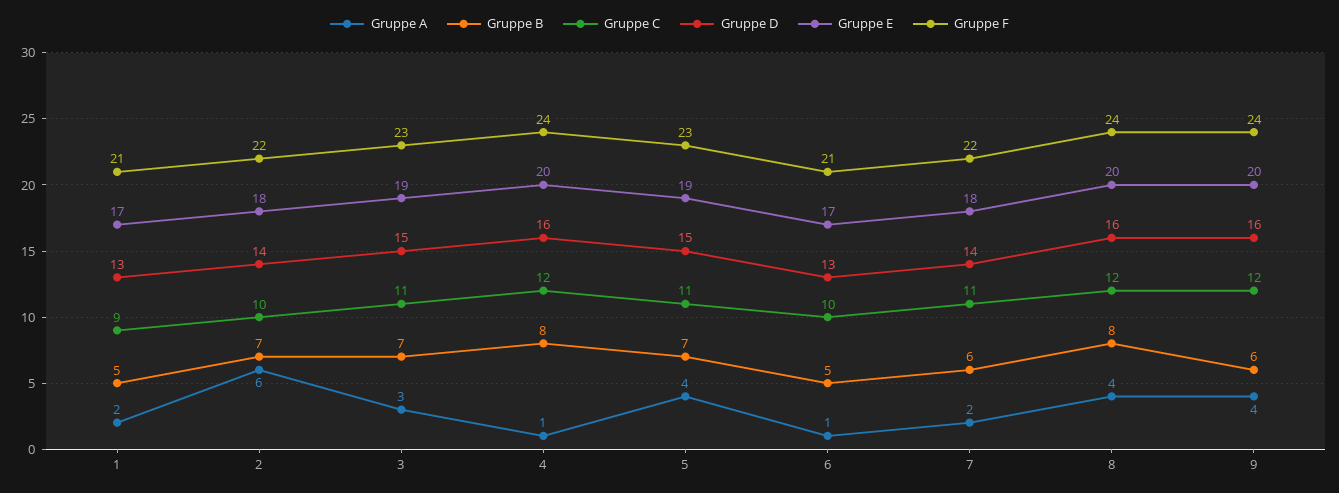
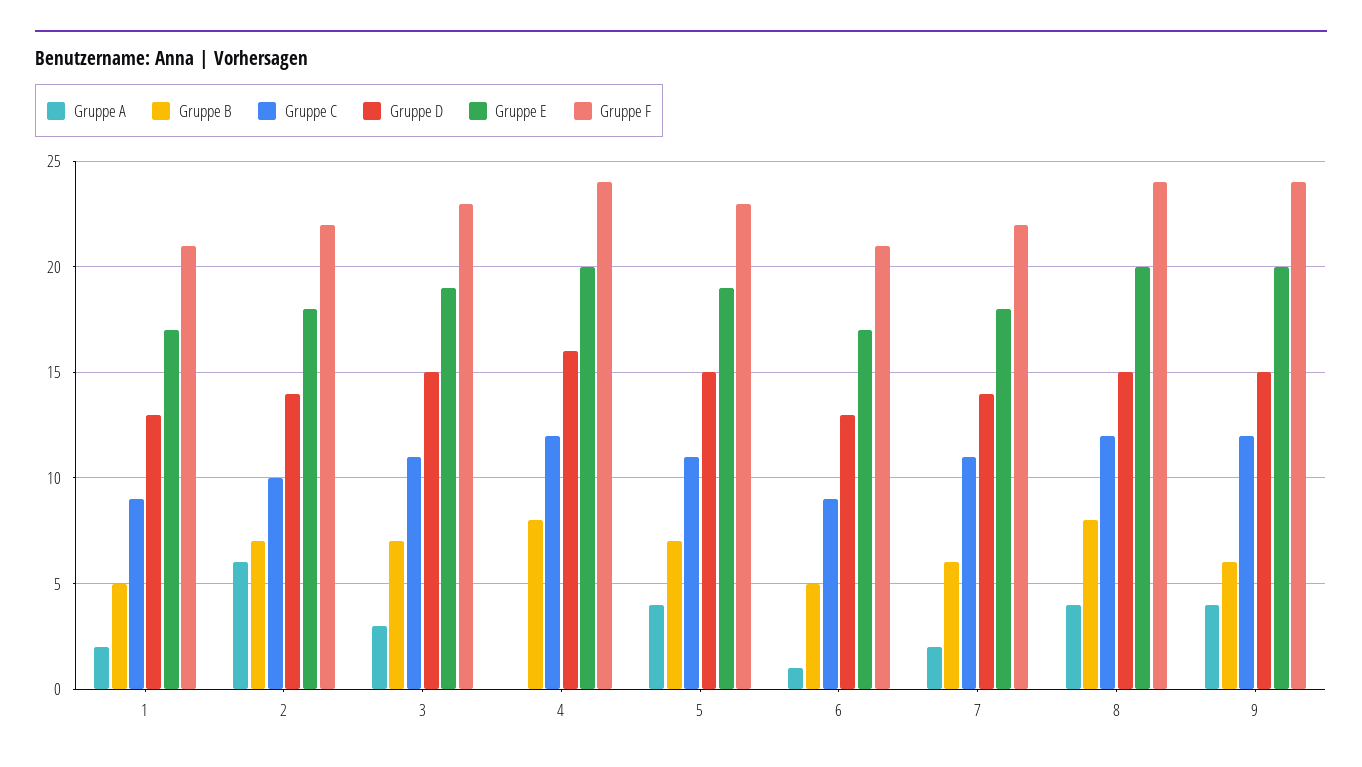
Gruppe A, 4: 1 -> 0
Gruppe C, 6: 10 -> 9
Gruppe D, 8: 16 -> 15
Gruppe D, 9: 16 -> 15

